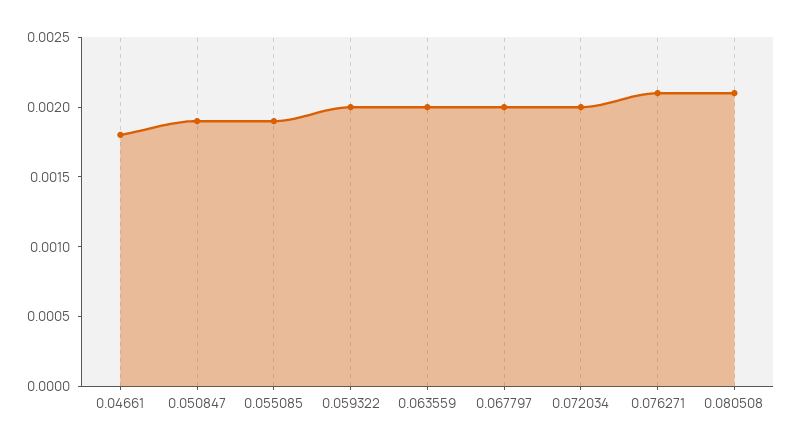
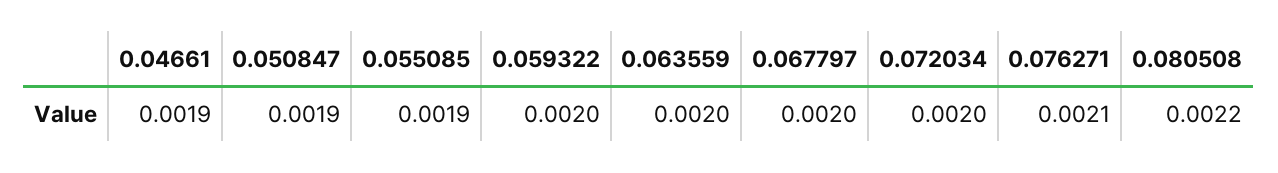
0.04661: 0.0018 -> 0.0019
0.080508: 0.0021 -> 0.0022

